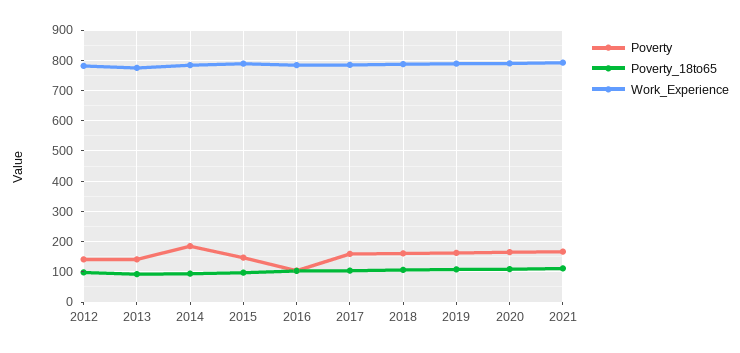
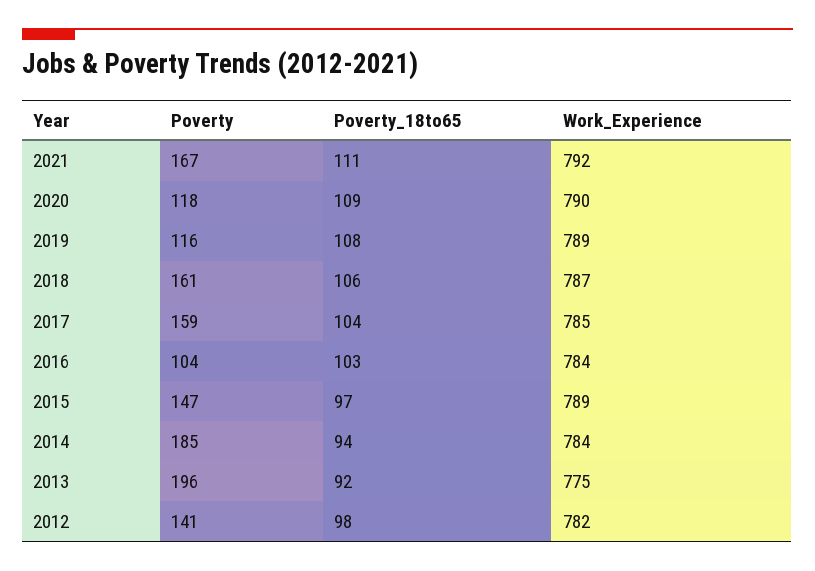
Poverty, 2013: 140 -> 196
Poverty, 2019: 160 -> 116
Poverty, 2020: 160 -> 118

